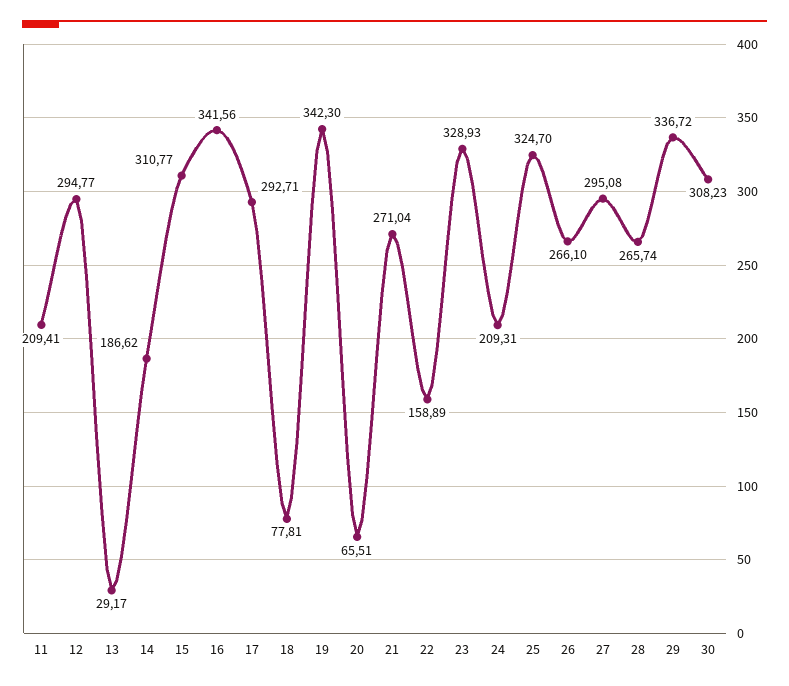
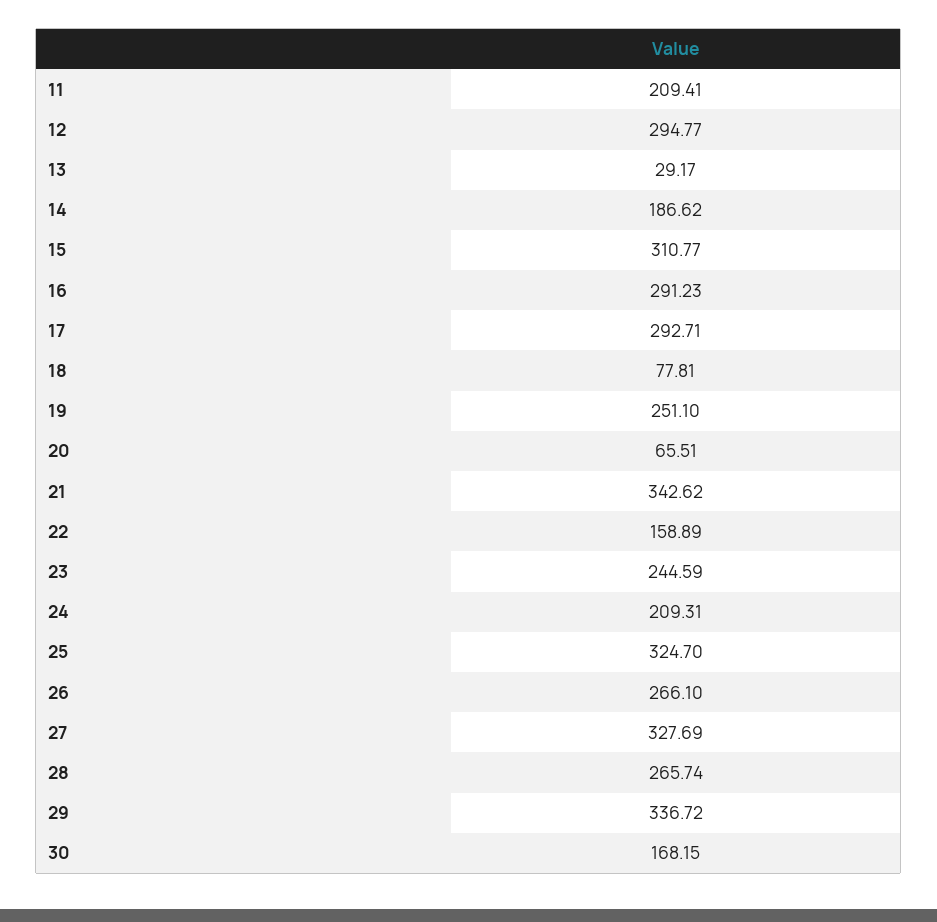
16: 341.56 -> 291.23
19: 342.3 -> 251.1
21: 271.04 -> 342.62
23: 328.93 -> 244.59
27: 295.08 -> 327.69
30: 308.23 -> 168.15

